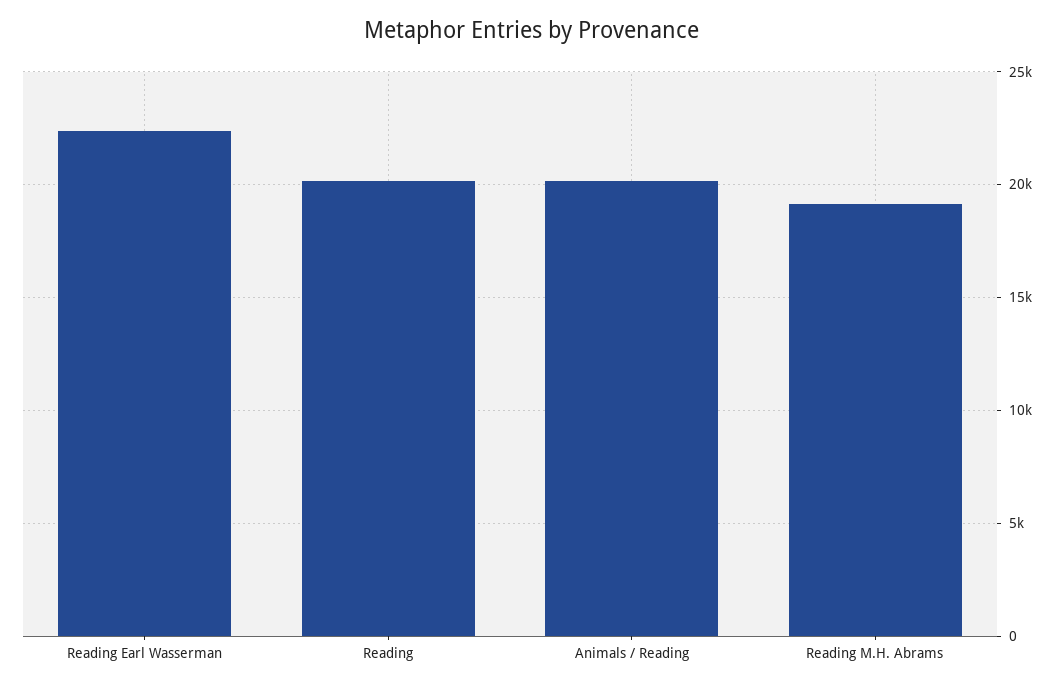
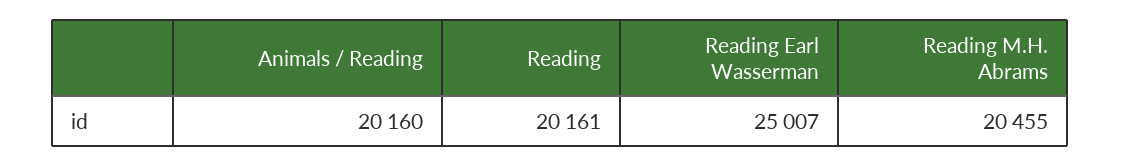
Reading Earl Wasserman: 22500 -> 25007
Reading M.H. Abrams: 19000 -> 20455

